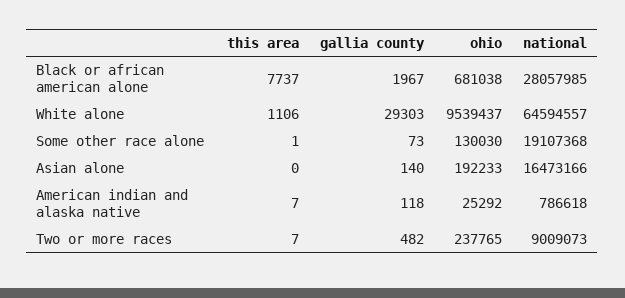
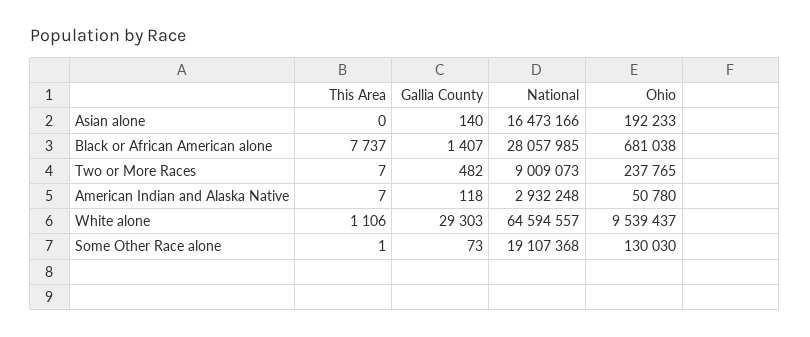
gallia county, Black or african american alone: 1967 -> 1407
ohio, American indian and alaska native: 25292 -> 50780
national, American indian and alaska native: 786618 -> 2932248

